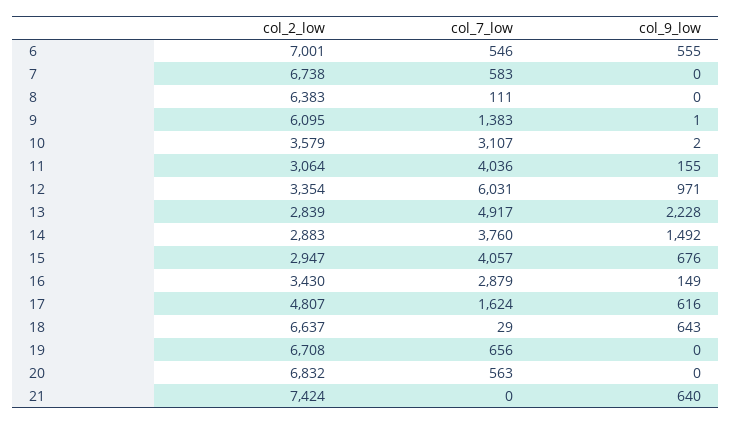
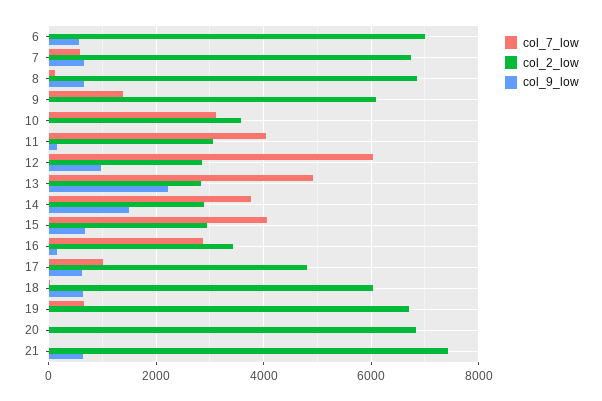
col_7_low, 6: 546 -> 0
col_9_low, 7: 0 -> 600
col_2_low, 8: 6383 -> 6800
col_9_low, 8: 0 -> 600
col_2_low, 12: 3354 -> 2800
col_7_low, 17: 1624 -> 1000
col_2_low, 18: 6637 -> 6000
col_7_low, 20: 563 -> 0

